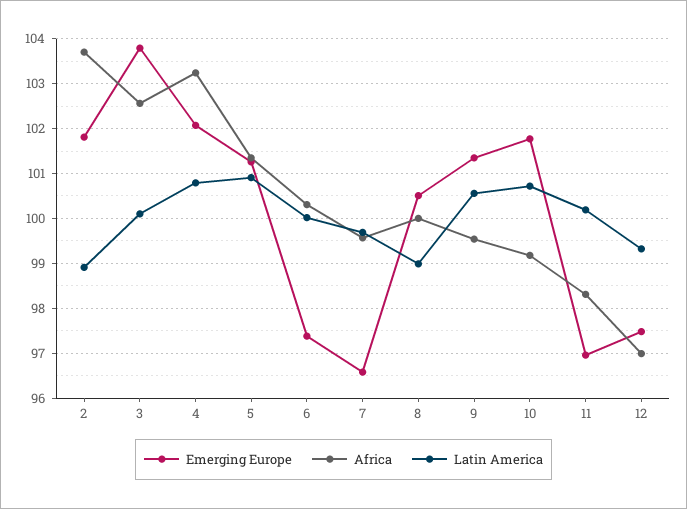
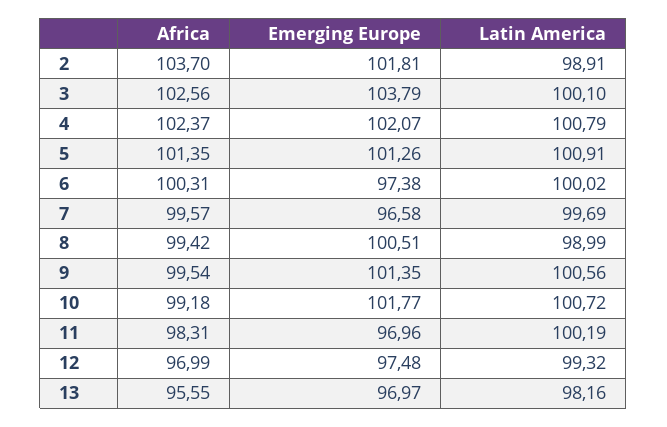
Africa, 4: 103.2 -> 102.37
Africa, 8: 100 -> 99.42
Africa, 13: none -> 95.55
Emerging Europe, 13: none -> 96.97
Latin America, 13: none -> 98.16

